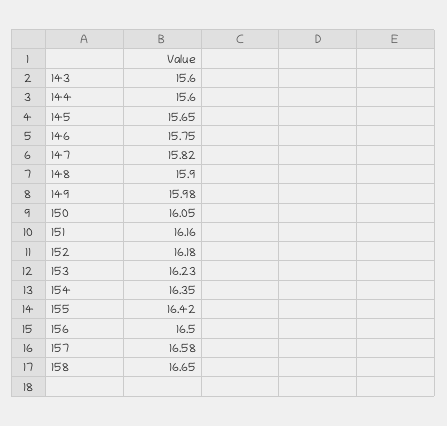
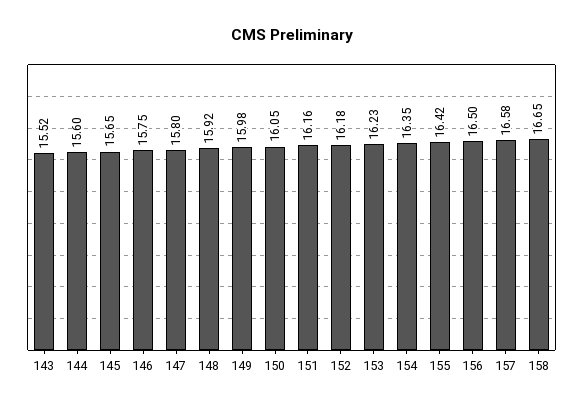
143: 15.6 -> 15.52
147: 15.82 -> 15.8
148: 15.9 -> 15.92

